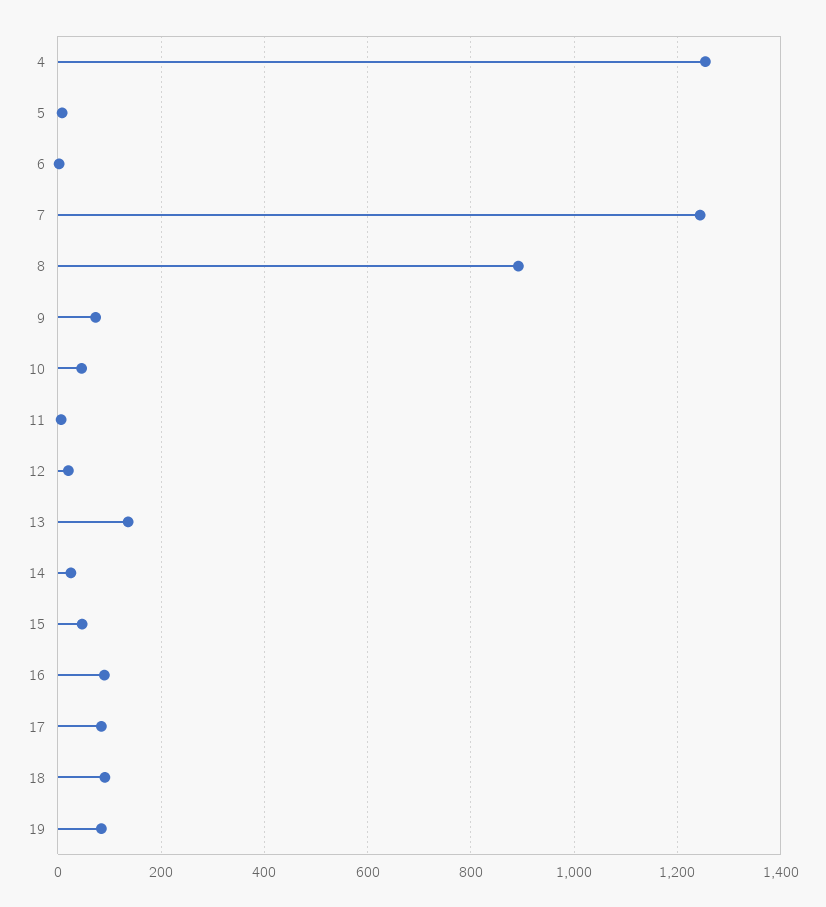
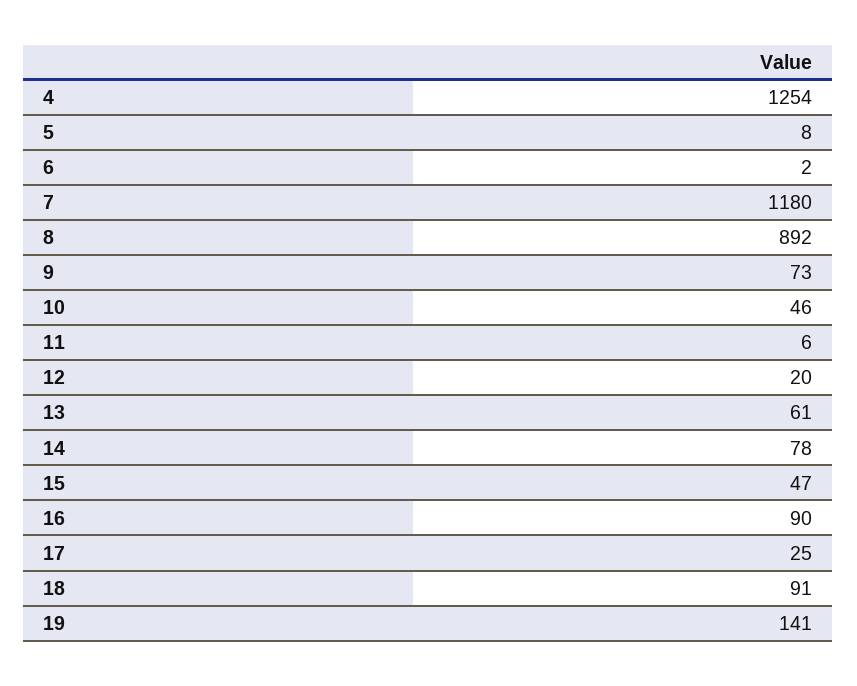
7: 1240 -> 1180
13: 140 -> 61
14: 20 -> 78
17: 80 -> 25
19: 80 -> 141

